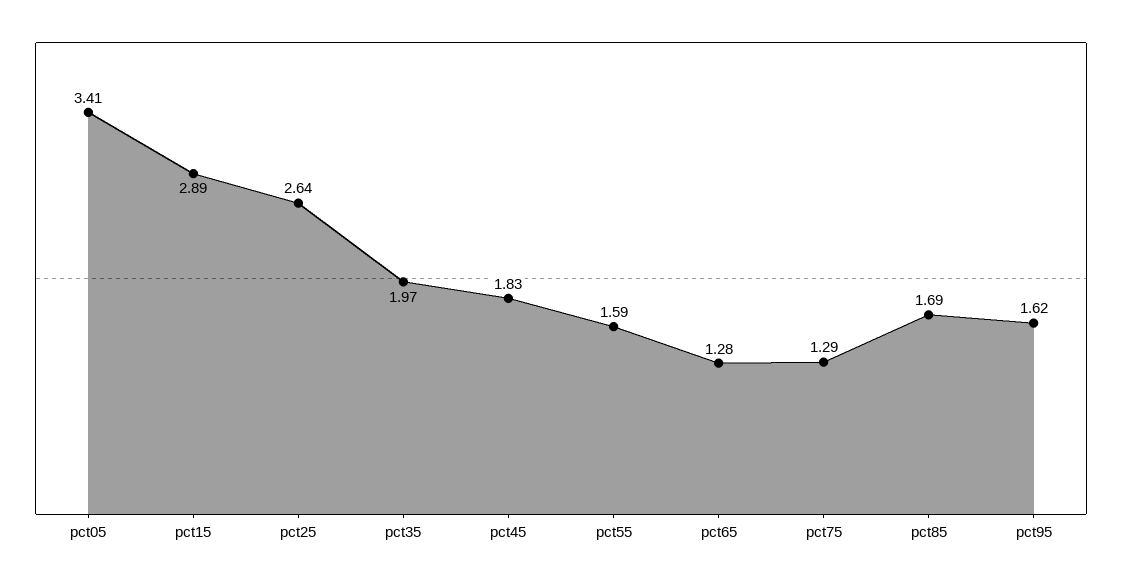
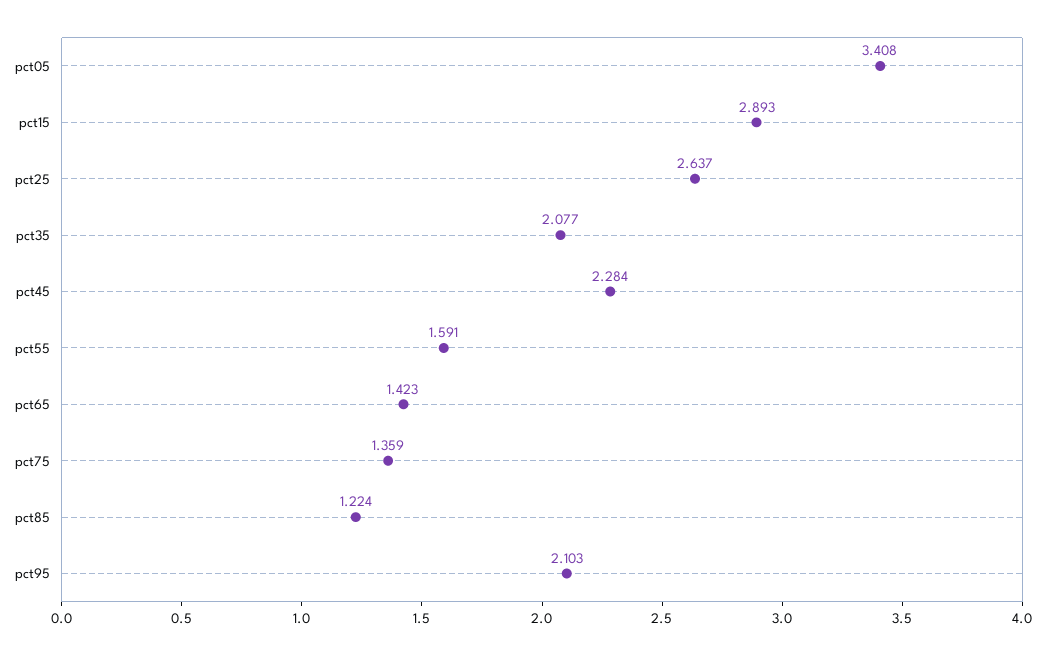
pct35: 1.97 -> 2.077
pct45: 1.83 -> 2.284
pct65: 1.28 -> 1.423
pct75: 1.29 -> 1.359
pct85: 1.69 -> 1.224
pct95: 1.62 -> 2.103

